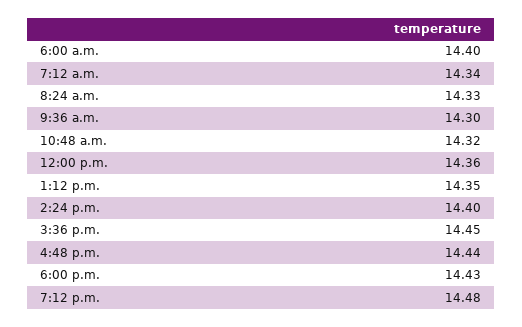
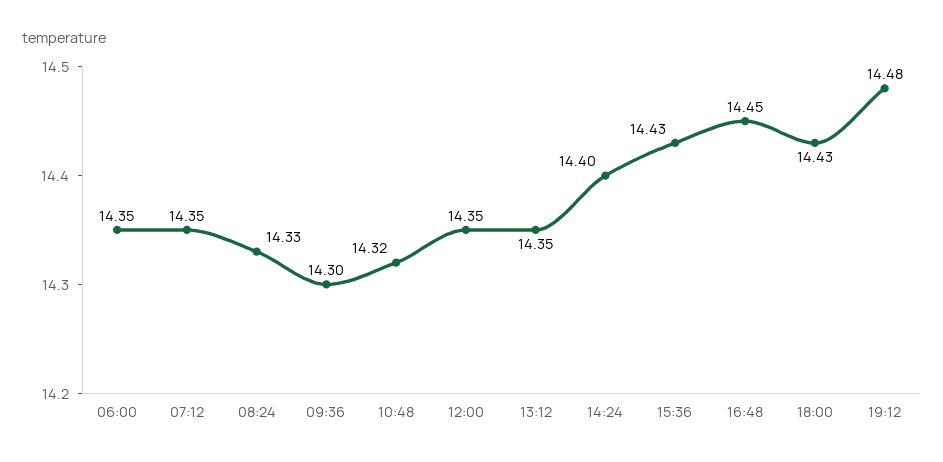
6:00 a.m.: 14.4 -> 14.35
7:12 a.m.: 14.34 -> 14.35
12:00 p.m.: 14.36 -> 14.35
3:36 p.m.: 14.45 -> 14.43
4:48 p.m.: 14.44 -> 14.45

